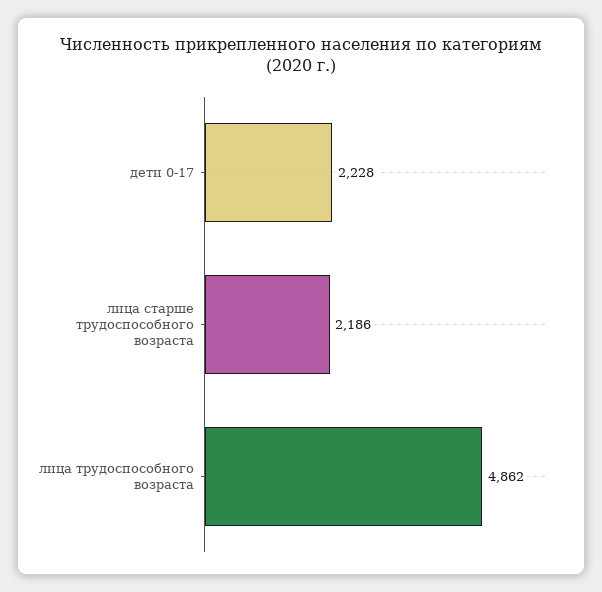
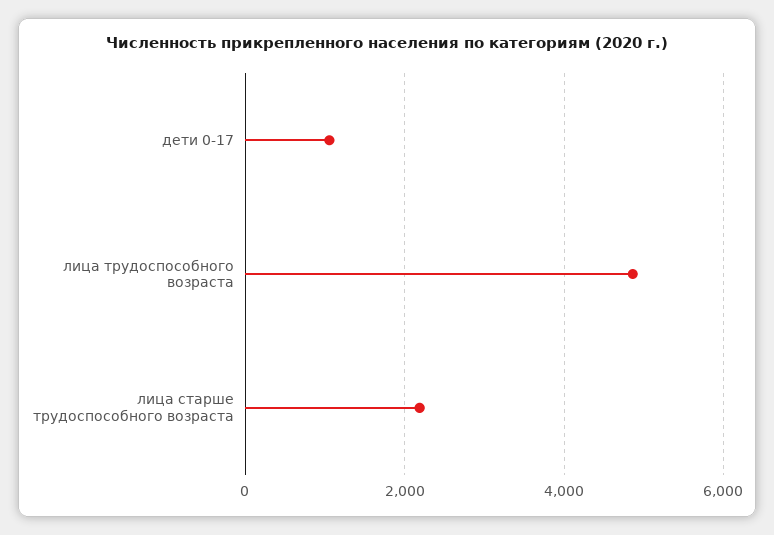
дети 0-17: 2228 -> 1000

